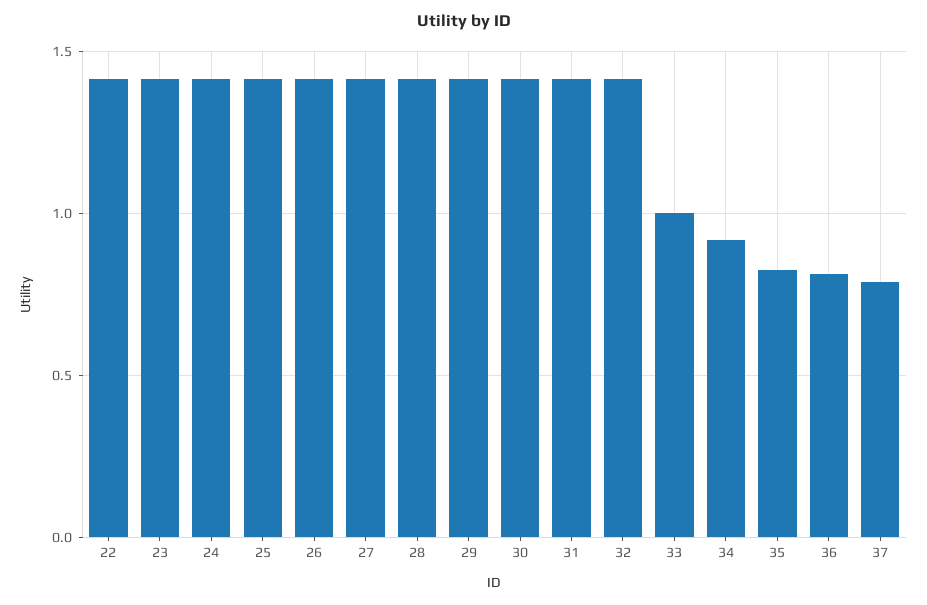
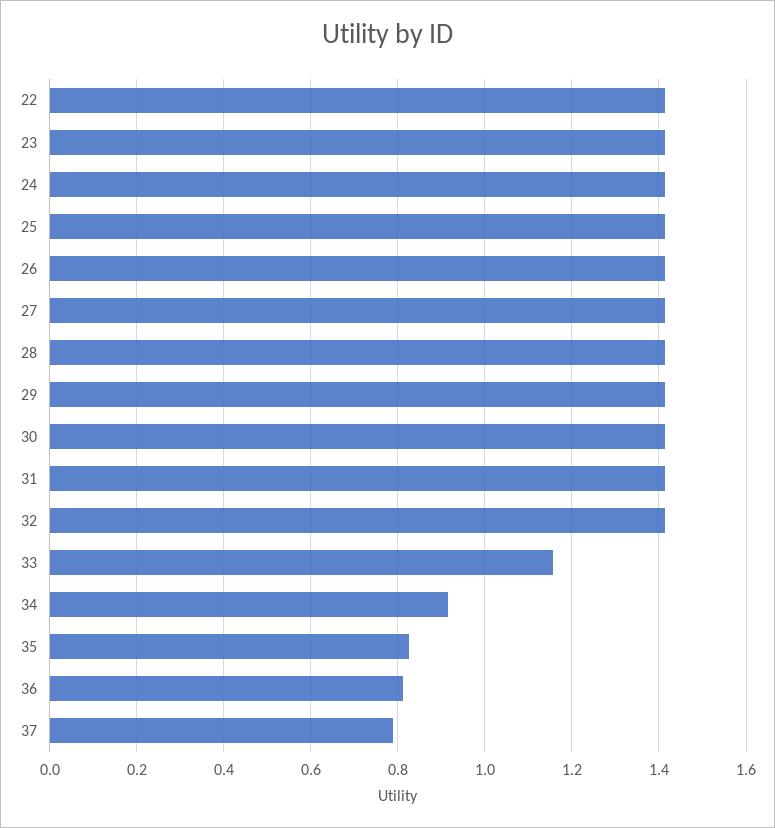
33: 1 -> 1.16

